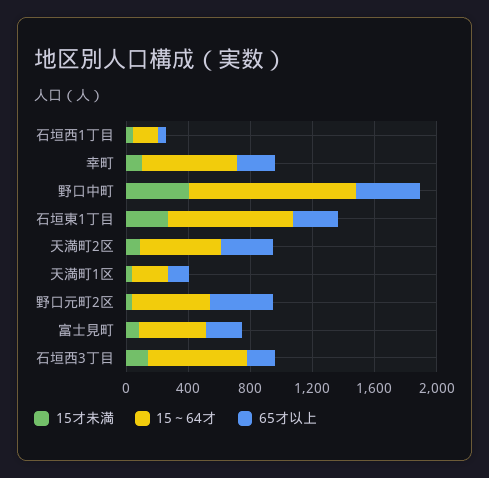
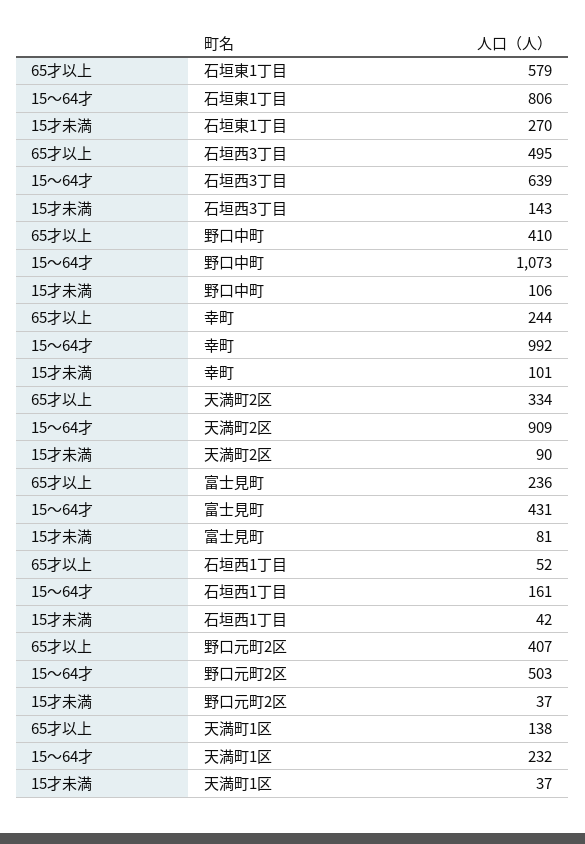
15～64才, 幸町: 600 -> 992
15才未満, 野口中町: 400 -> 106
65才以上, 石垣東1丁目: 300 -> 579
15～64才, 天満町2区: 500 -> 909
65才以上, 石垣西3丁目: 200 -> 495

